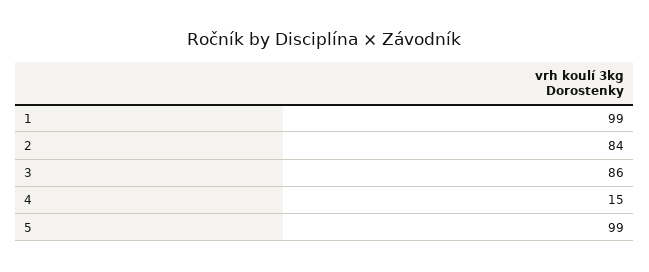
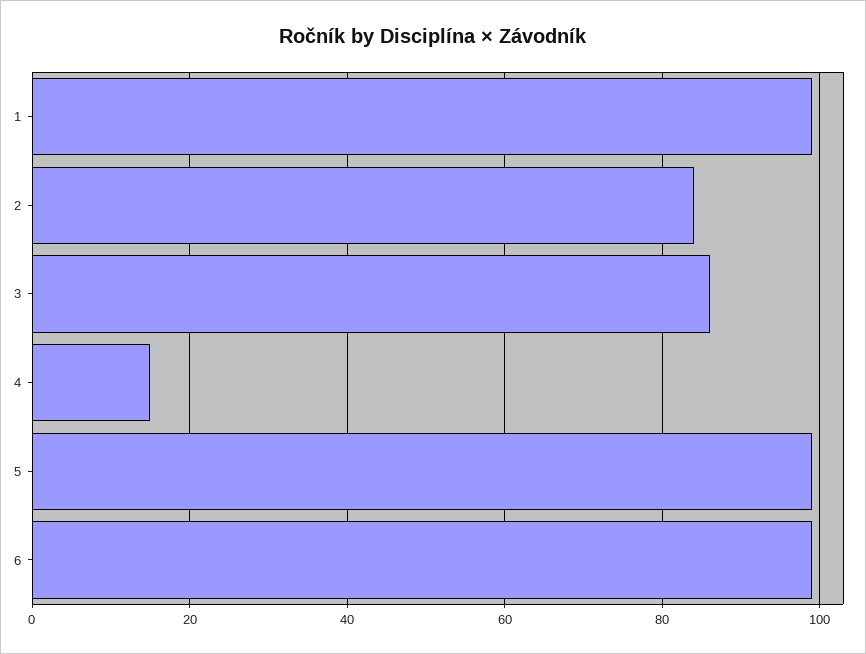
6: none -> 100

